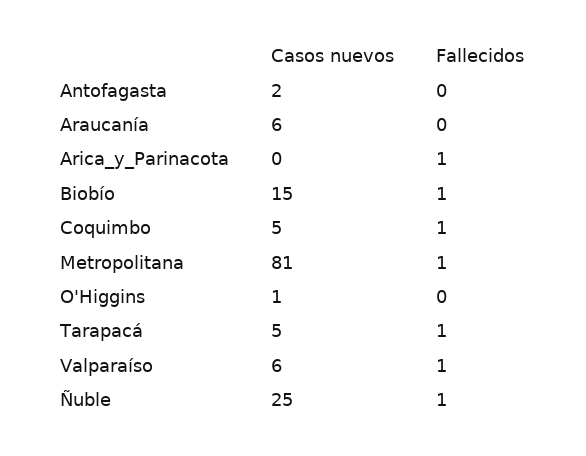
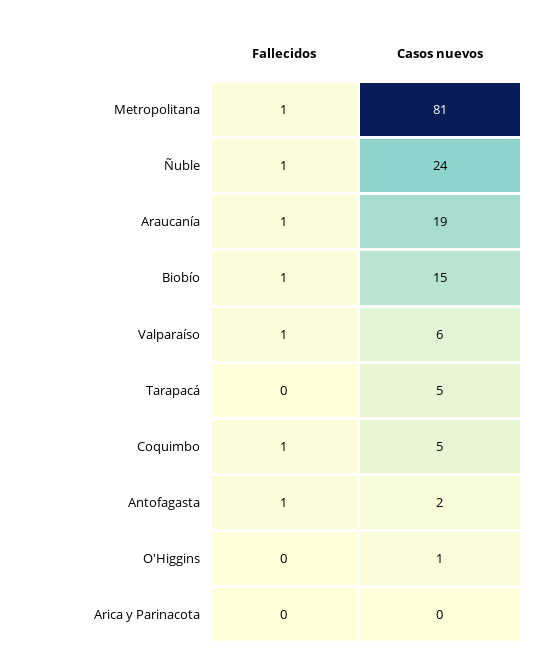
Fallecidos, Antofagasta: 0 -> 1
Casos nuevos, Araucanía: 6 -> 19
Fallecidos, Araucanía: 0 -> 1
Fallecidos, Arica_y_Parinacota: 1 -> 0
Fallecidos, Tarapacá: 1 -> 0
Casos nuevos, Ñuble: 25 -> 24

